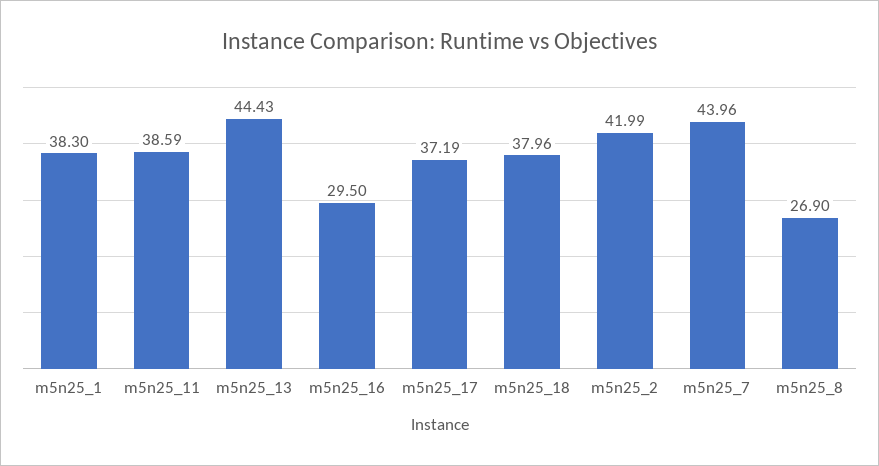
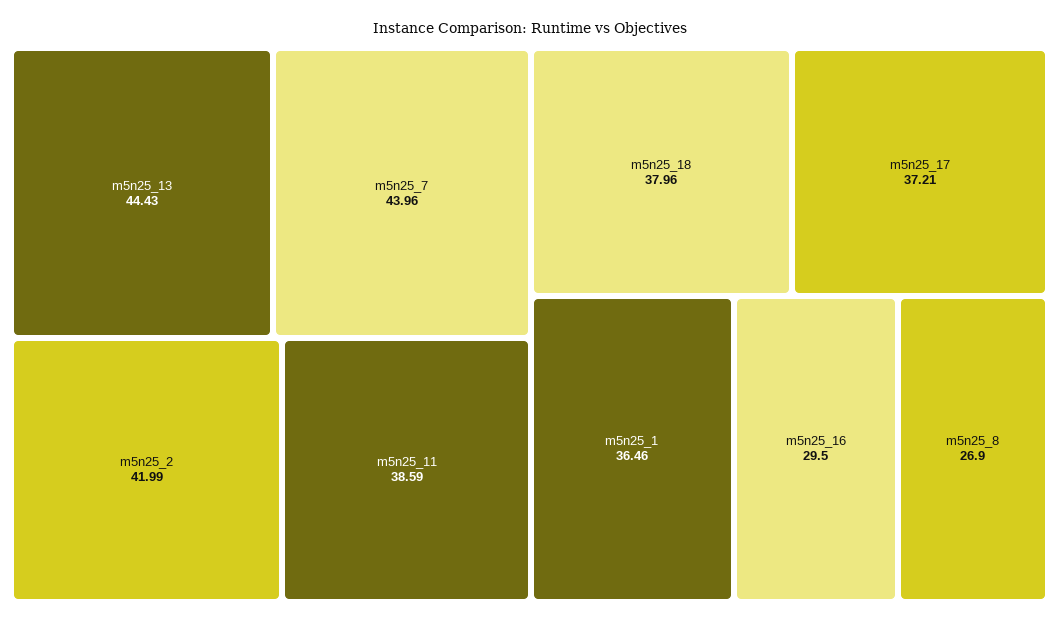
m5n25_1: 38.3 -> 36.46
m5n25_17: 37.19 -> 37.21

